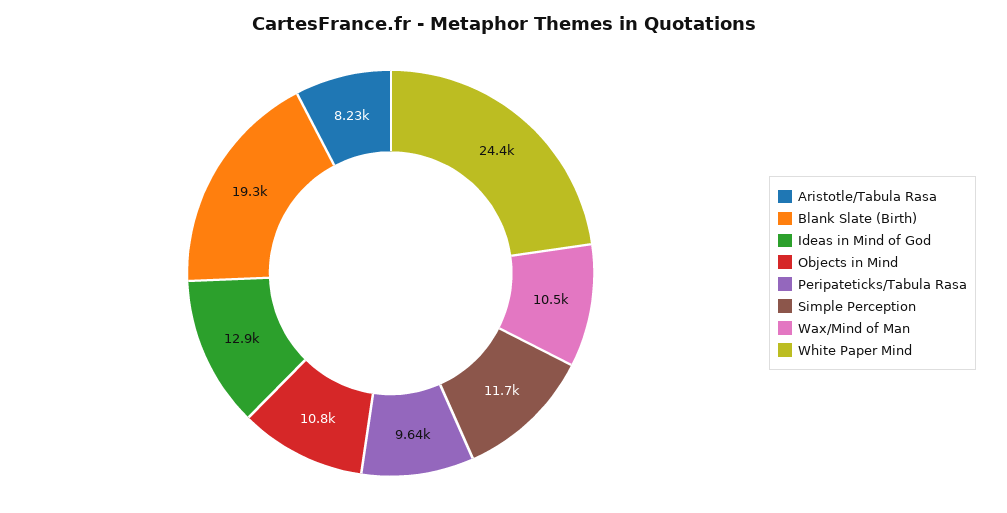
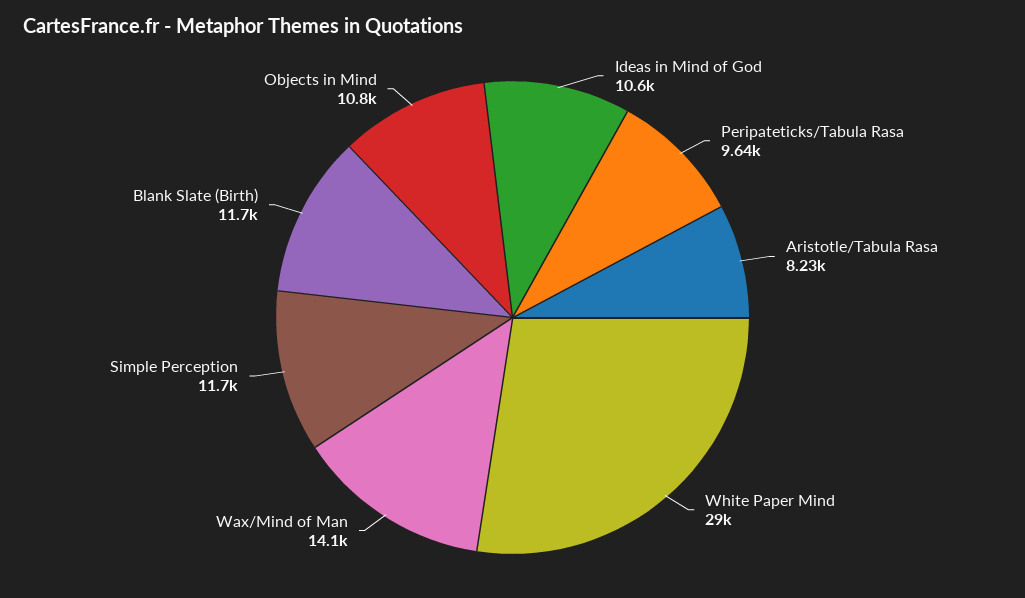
Blank Slate (Birth): 19300 -> 11700
Ideas in Mind of God: 12900 -> 10600
Wax/Mind of Man: 10500 -> 14100
White Paper Mind: 24400 -> 29000

